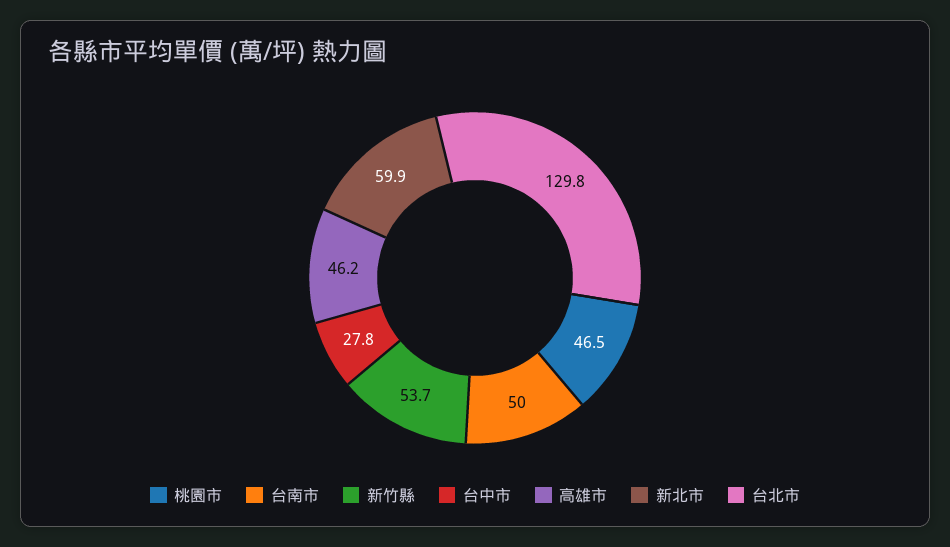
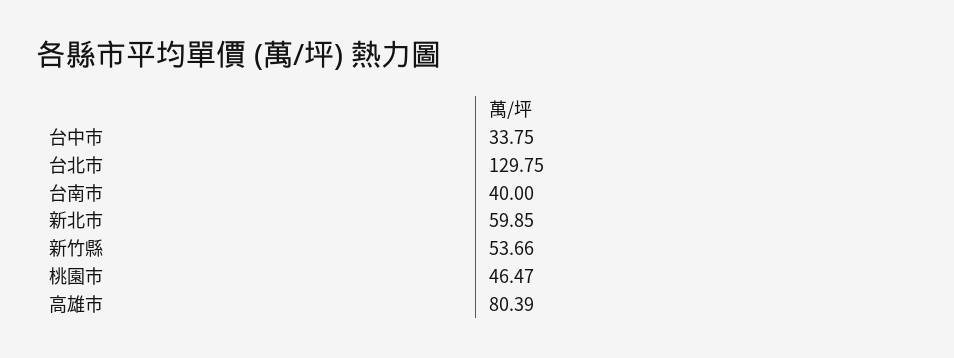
台南市: 50 -> 40
台中市: 27.8 -> 33.75
高雄市: 46.2 -> 80.39

